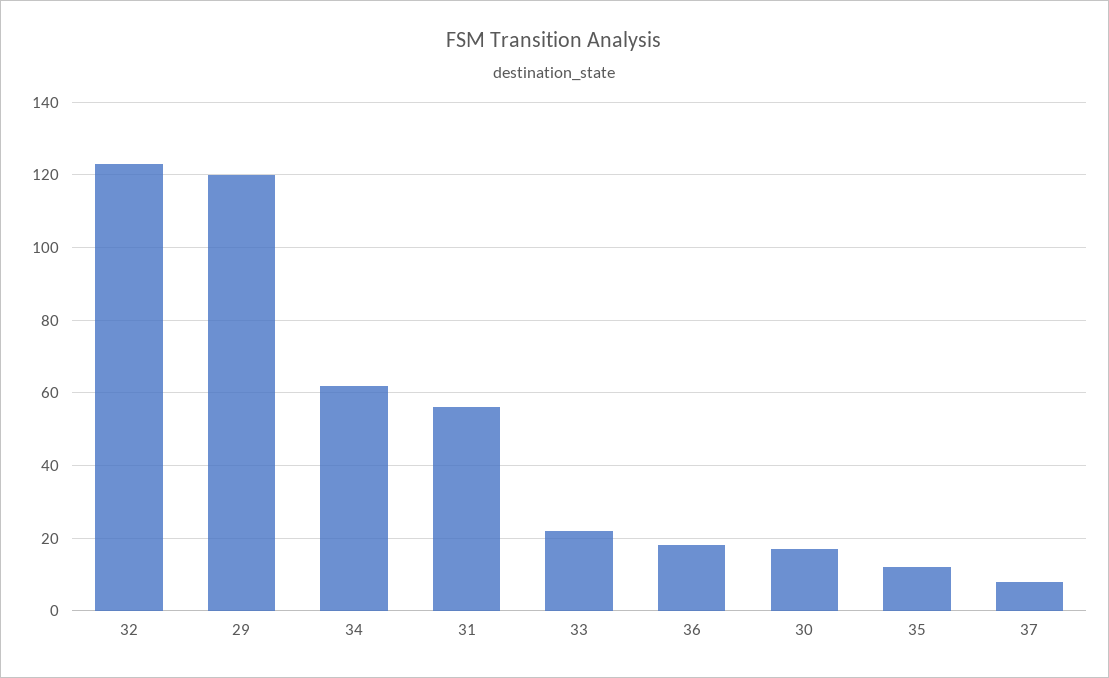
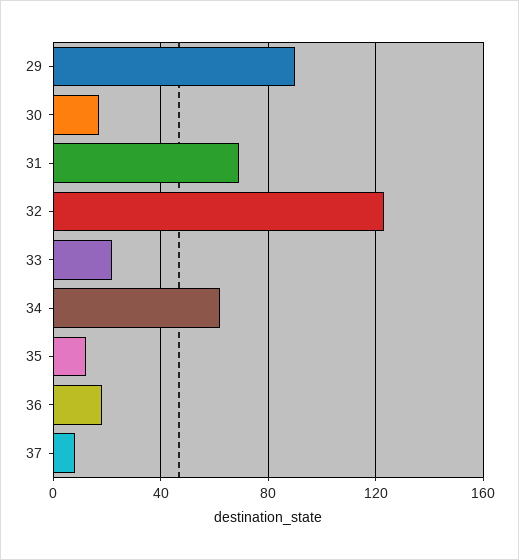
29: 120 -> 90
31: 55 -> 70

